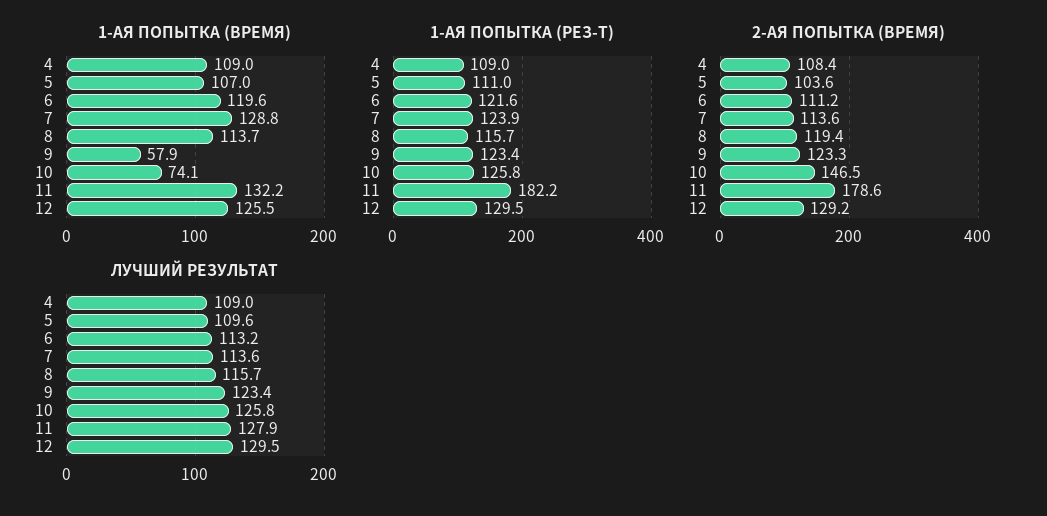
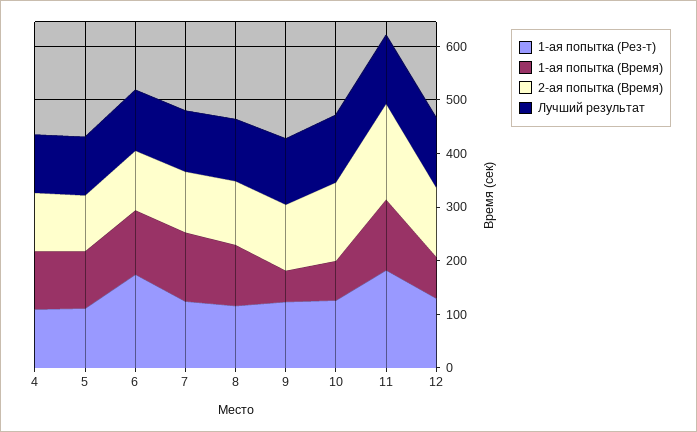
1-АЯ ПОПЫТКА (ВРЕМЯ), 12: 125.5 -> 80
1-АЯ ПОПЫТКА (РЕЗ-Т), 6: 121.6 -> 180

